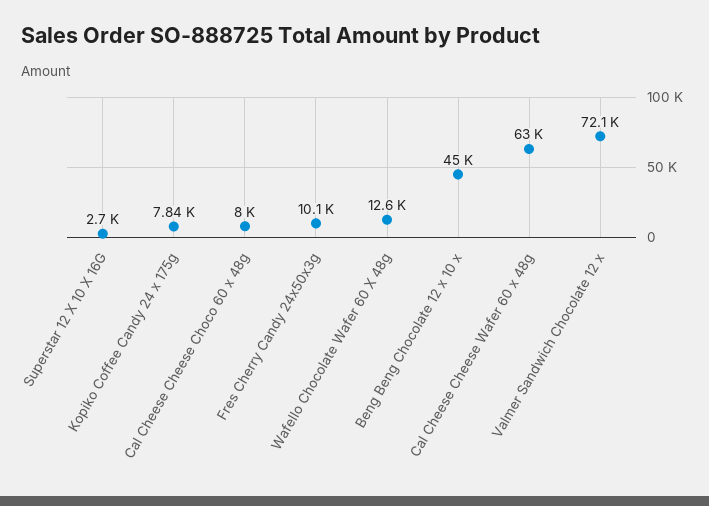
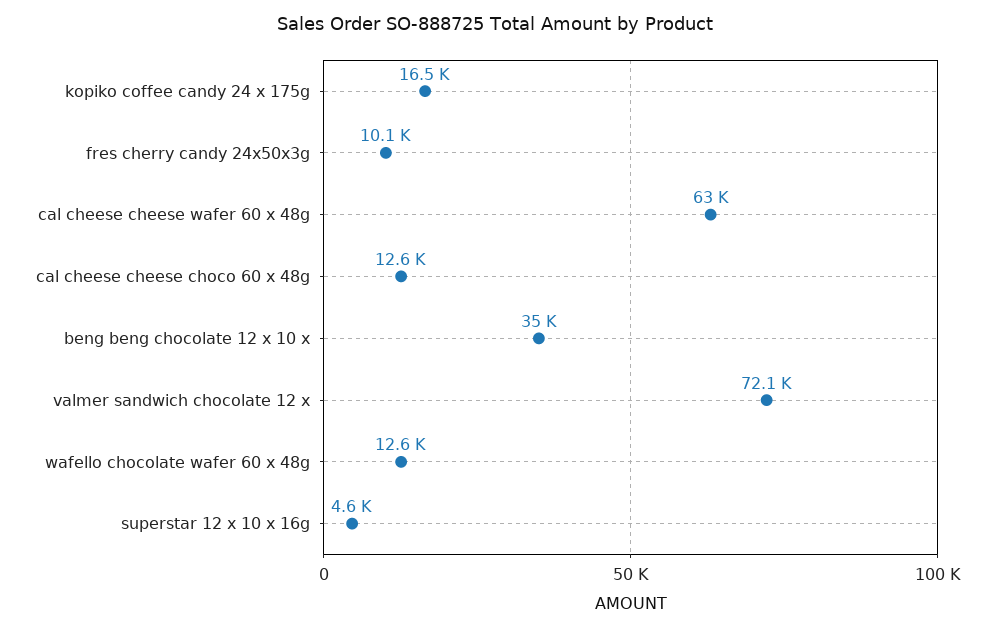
Superstar 12 X 10 X 16G: 2700 -> 4600
Kopiko Coffee Candy 24 x 175g: 7840 -> 16500
Cal Cheese Cheese Choco 60 x 48g: 8000 -> 12600
Beng Beng Chocolate 12 x 10 x: 45000 -> 35000

